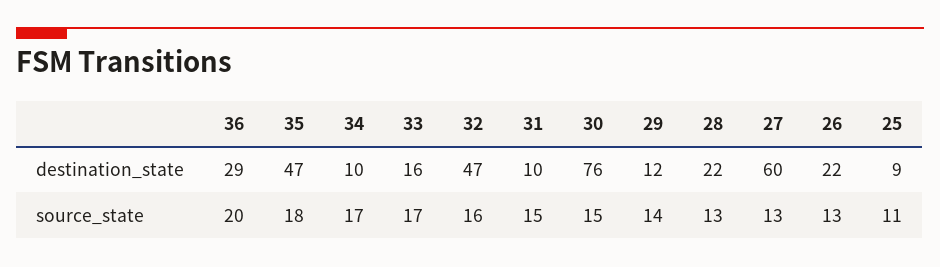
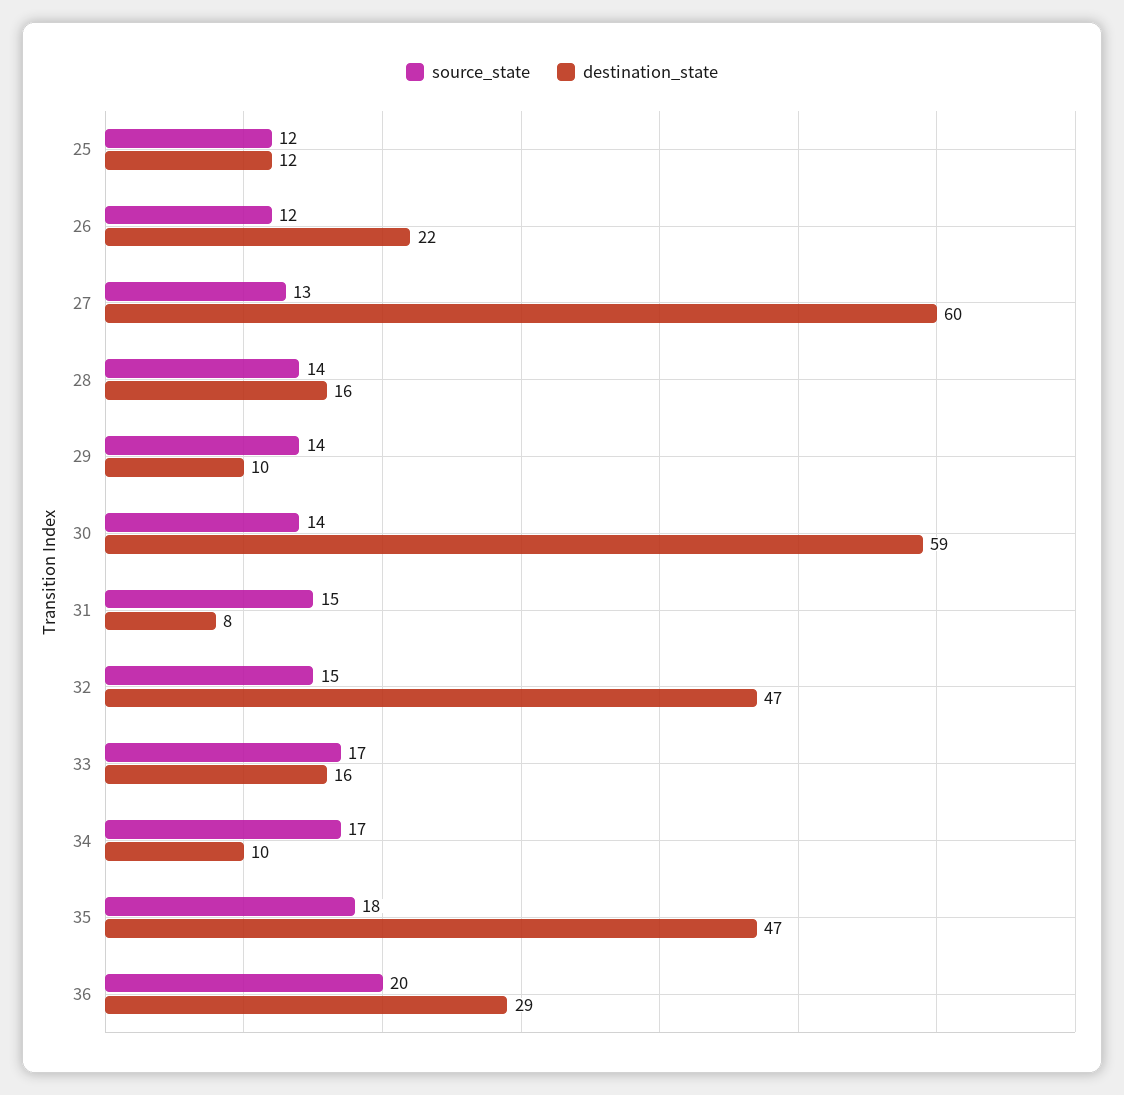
destination_state, 31: 10 -> 8
destination_state, 30: 76 -> 59
destination_state, 29: 12 -> 10
destination_state, 28: 22 -> 16
destination_state, 25: 9 -> 12
source_state, 32: 16 -> 15
source_state, 30: 15 -> 14
source_state, 28: 13 -> 14
source_state, 26: 13 -> 12
source_state, 25: 11 -> 12

